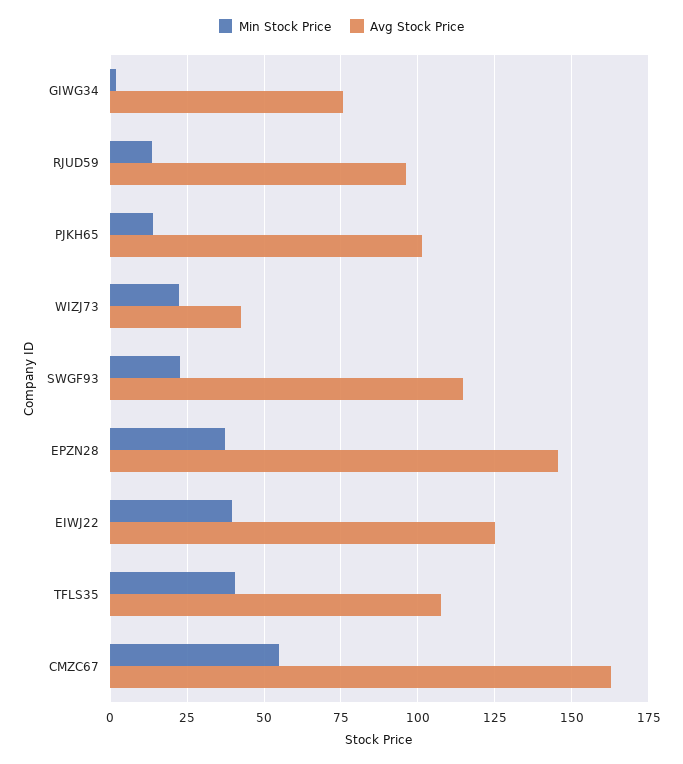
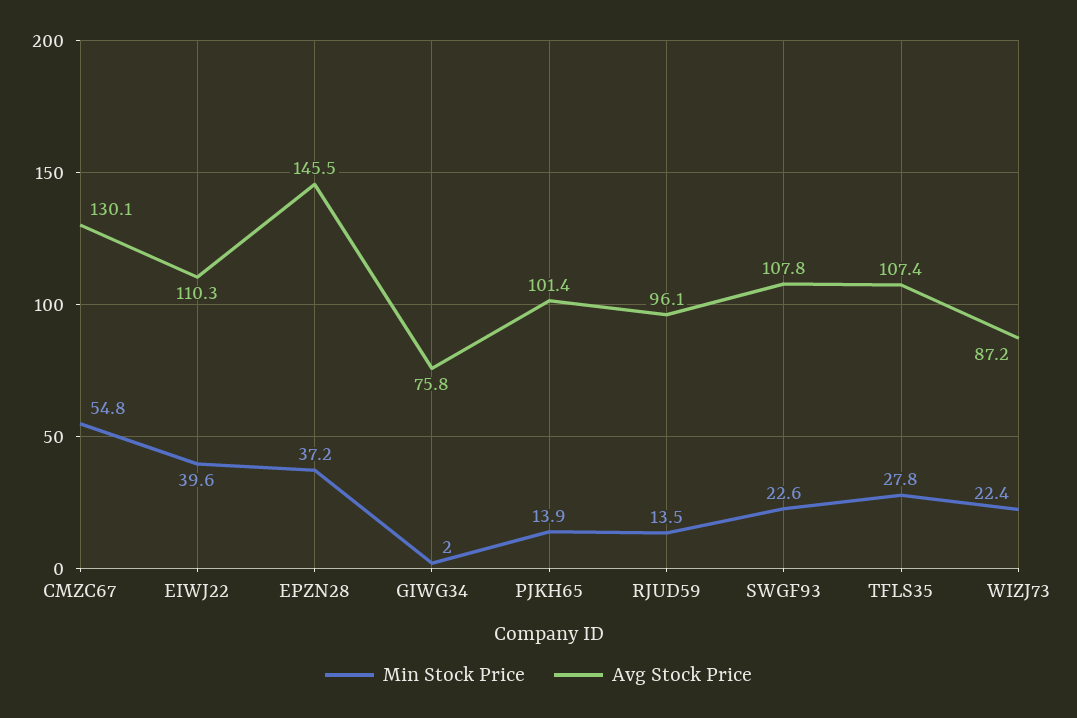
Avg Stock Price, WIZJ73: 42.5 -> 87.2
Avg Stock Price, SWGF93: 115 -> 107.8
Avg Stock Price, EIWJ22: 125 -> 110.3
Min Stock Price, TFLS35: 40 -> 27.8
Avg Stock Price, CMZC67: 162.5 -> 130.1

